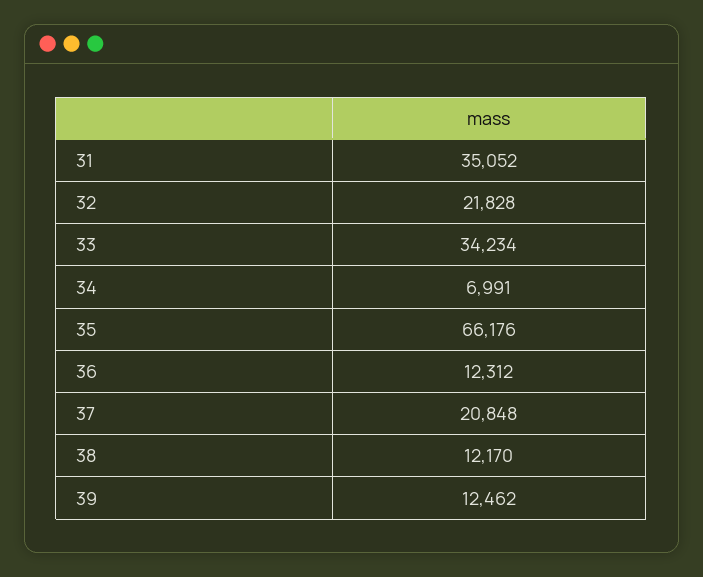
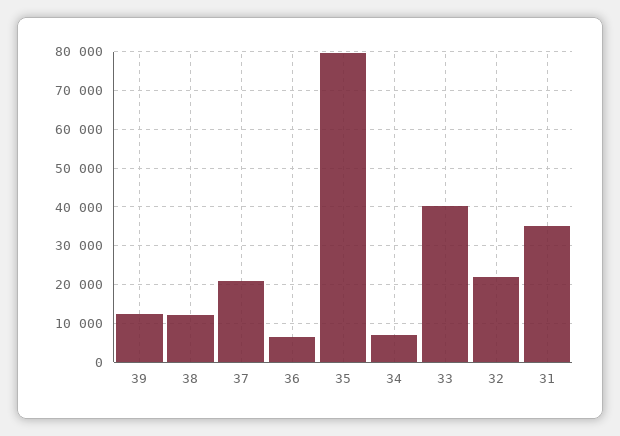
33: 34234 -> 40000
35: 66176 -> 80000
36: 12312 -> 6000

